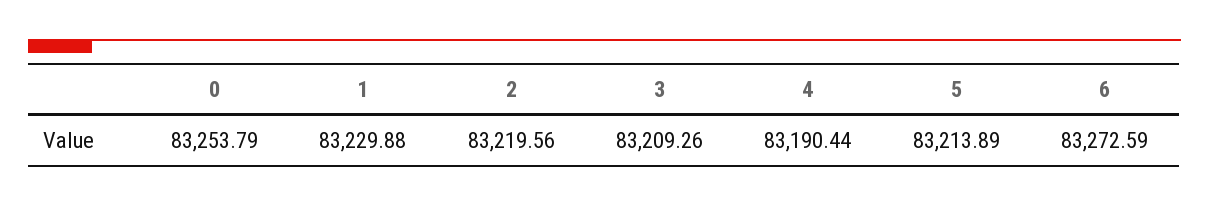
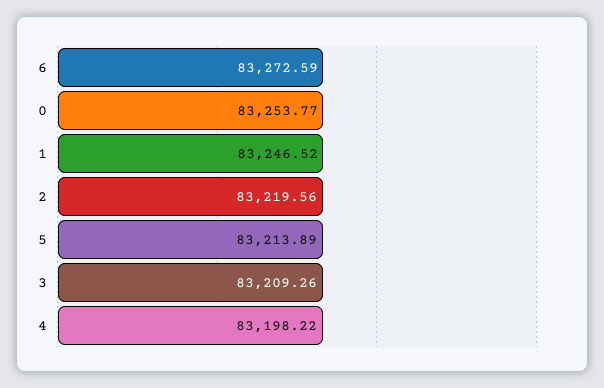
0: 83253.79 -> 83253.77
1: 83229.88 -> 83246.52
4: 83190.44 -> 83198.22

